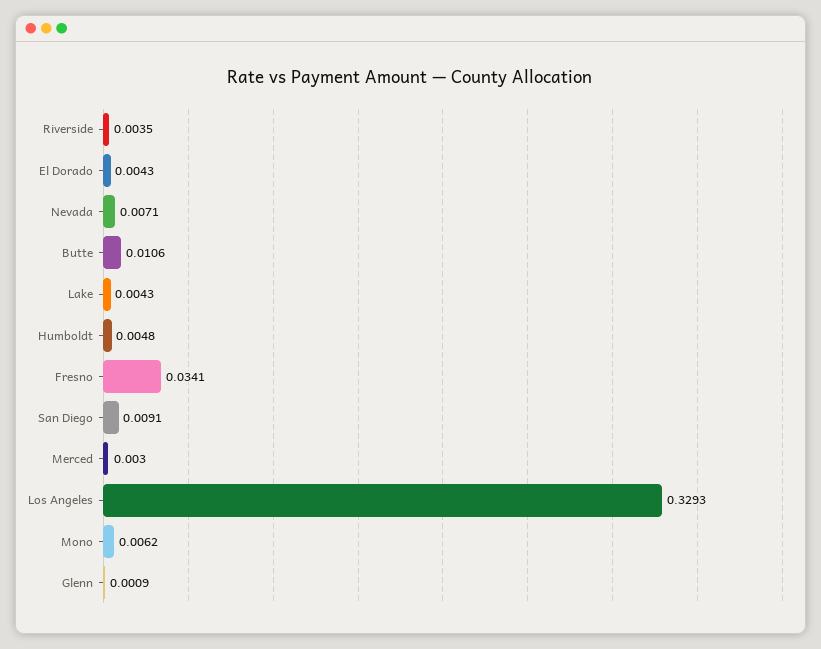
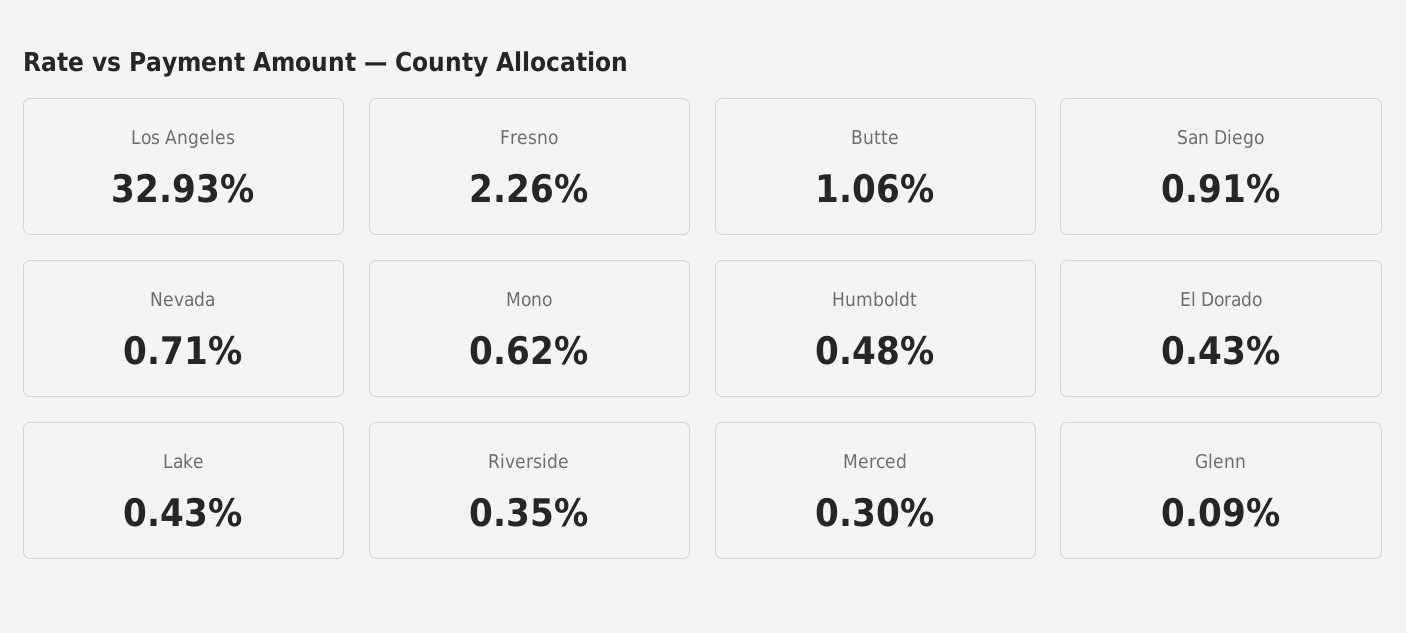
Fresno: 0.0341 -> 0.0226

